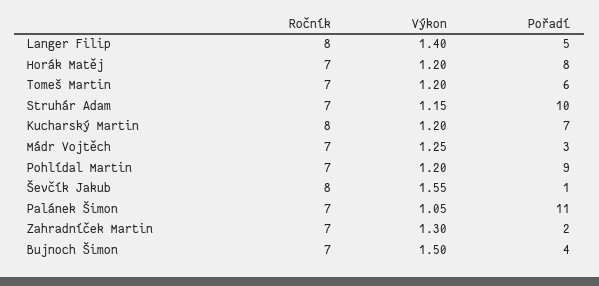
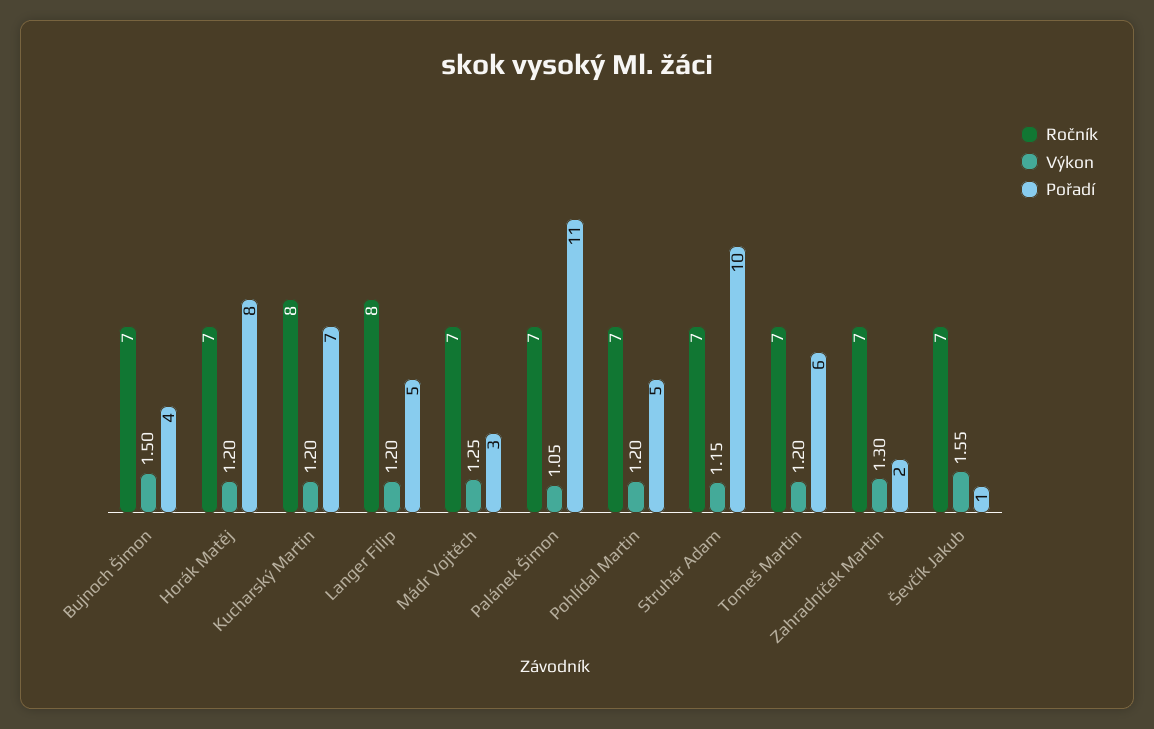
Výkon, Langer Filip: 1.4 -> 1.2
Pořadí, Pohlídal Martin: 9 -> 5
Ročník, Ševčík Jakub: 8 -> 7

